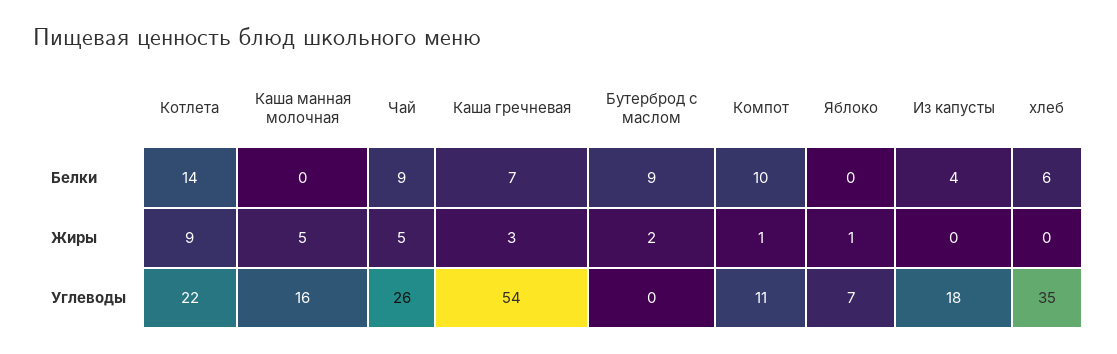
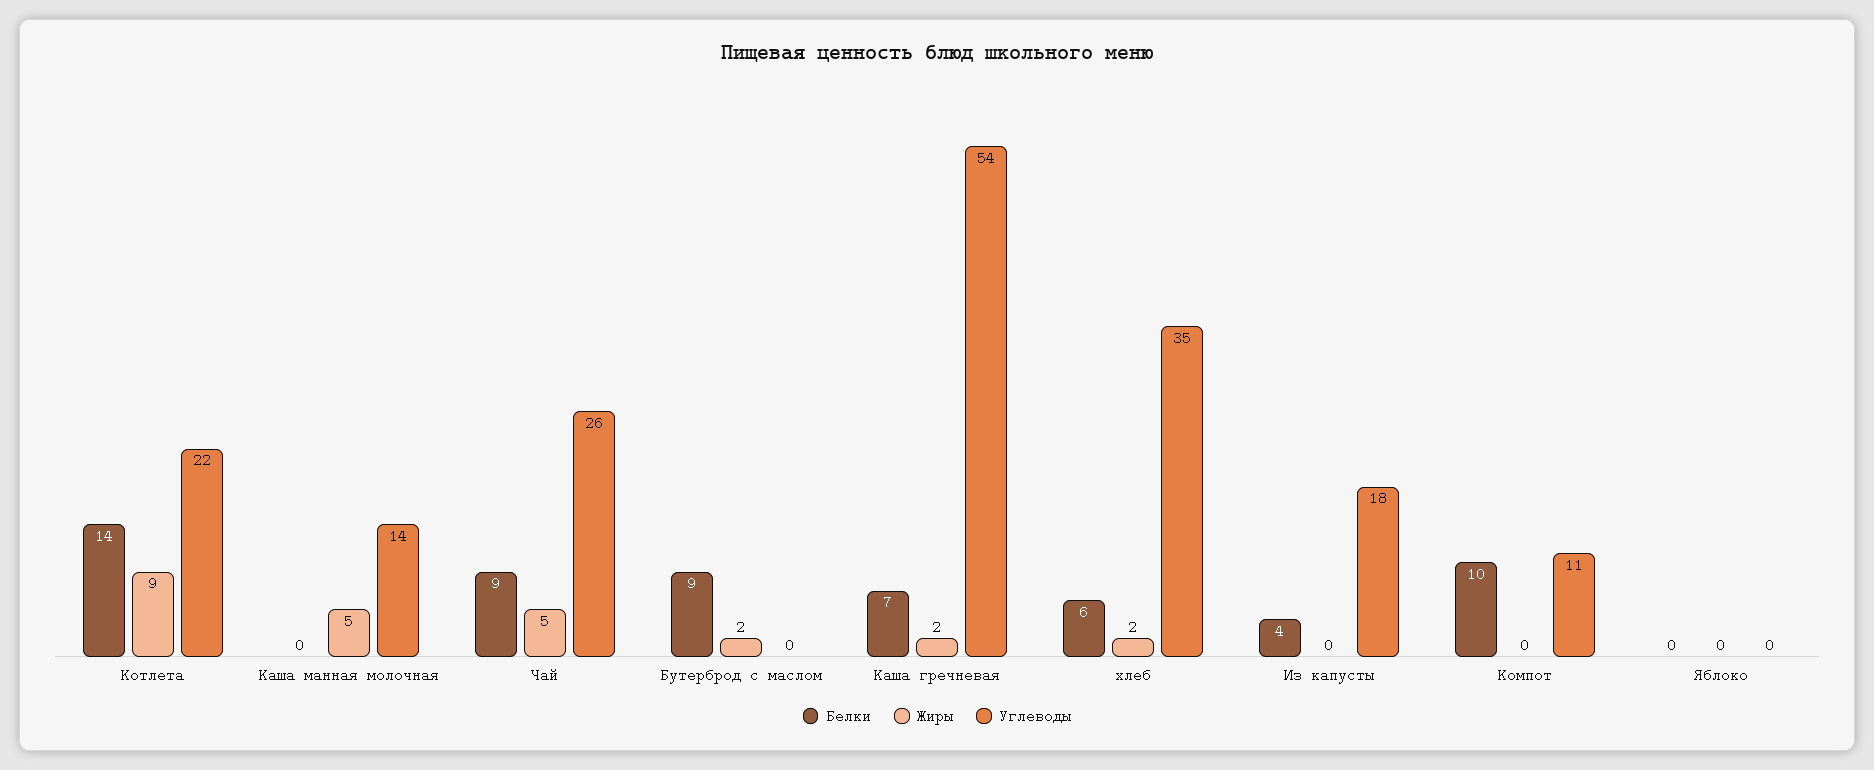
Жиры, Каша гречневая: 3 -> 2
Жиры, Компот: 1 -> 0
Жиры, Яблоко: 1 -> 0
Жиры, хлеб: 0 -> 2
Углеводы, Каша манная молочная: 16 -> 14
Углеводы, Яблоко: 7 -> 0

